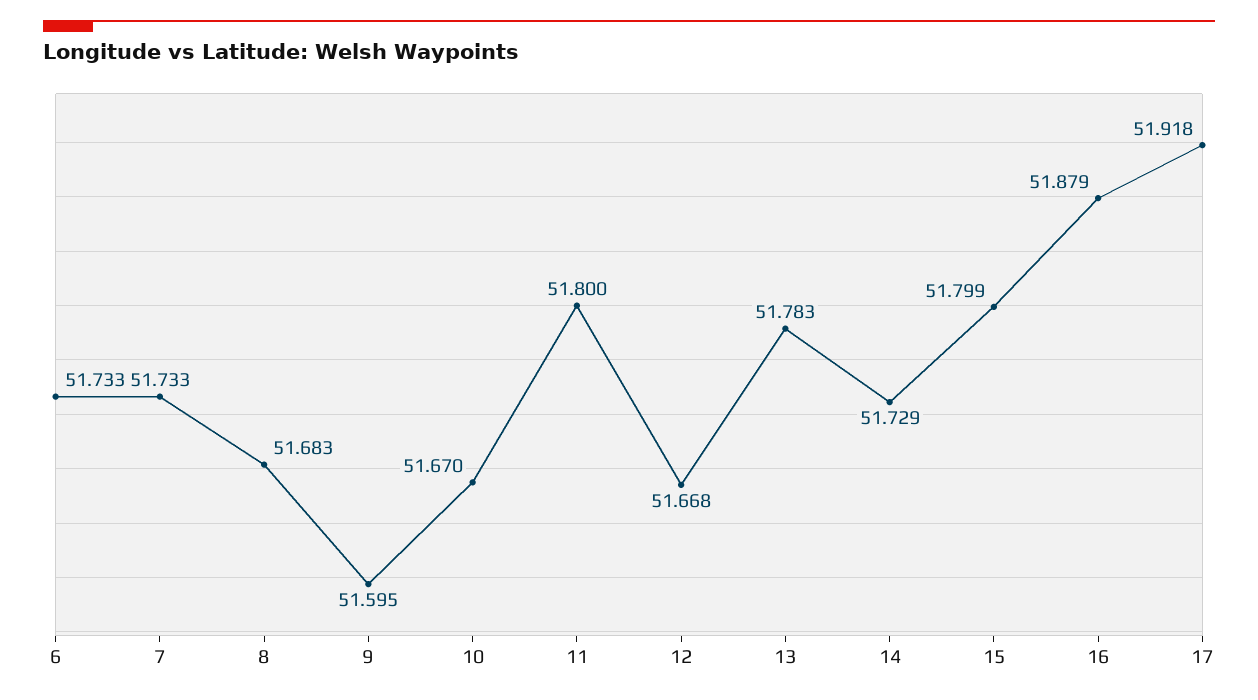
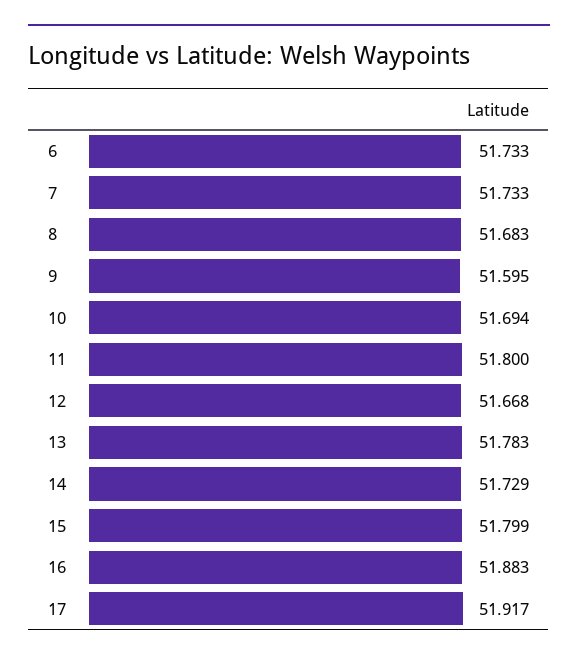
10: 51.67 -> 51.694
16: 51.879 -> 51.883
17: 51.918 -> 51.917

